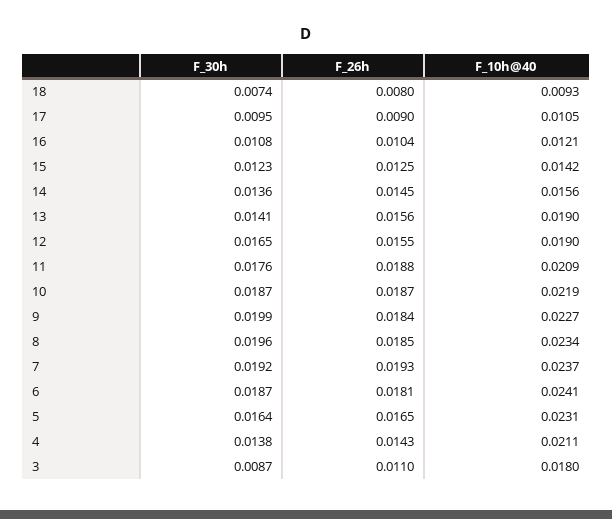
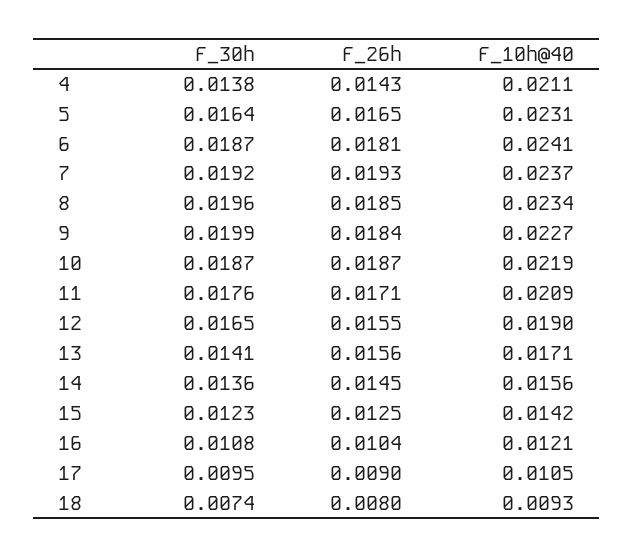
F_10h@40, 13: 0.019 -> 0.0171
F_26h, 11: 0.0188 -> 0.0171
F_30h, 3: 0.0087 -> none
F_26h, 3: 0.011 -> none
F_10h@40, 3: 0.018 -> none

